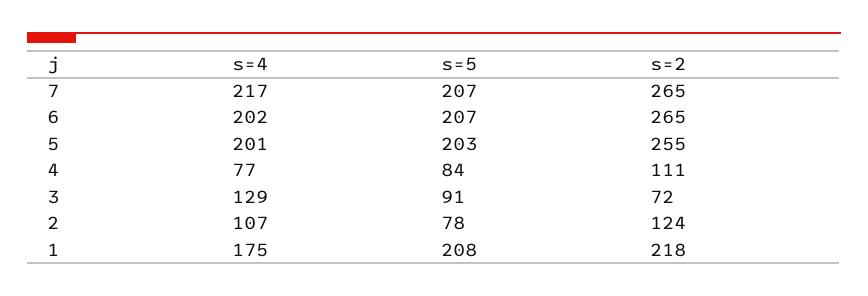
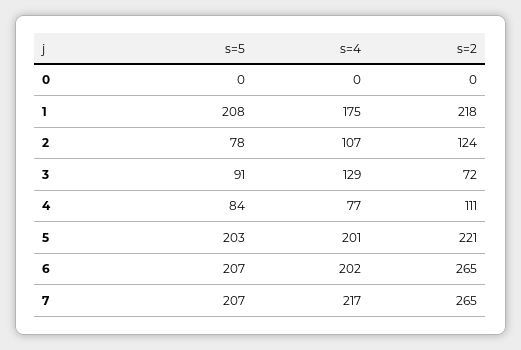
s=2, 5: 255 -> 221
s=5, 0: none -> 0
s=4, 0: none -> 0
s=2, 0: none -> 0

